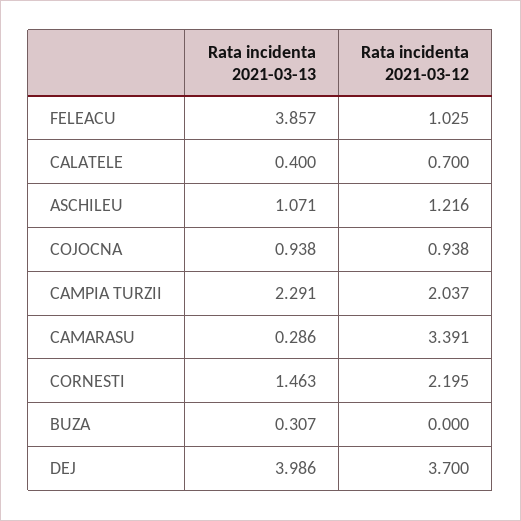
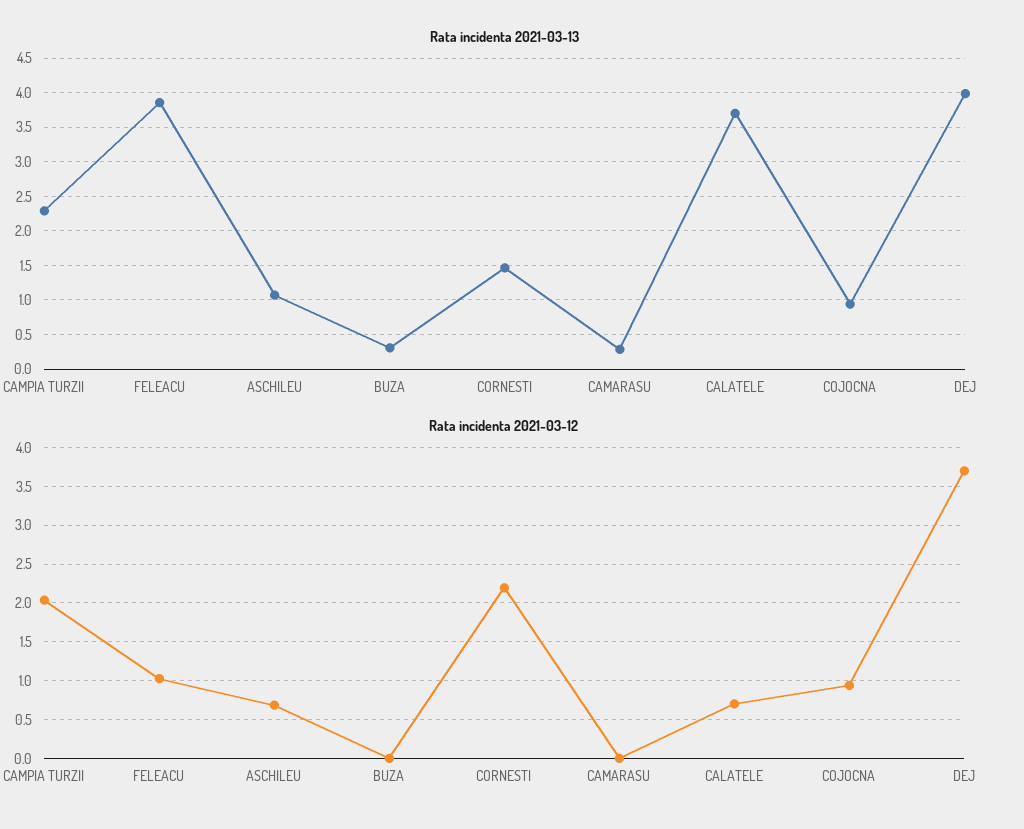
Rata incidenta 2021-03-13, CALATELE: 0.4 -> 3.7
Rata incidenta 2021-03-12, ASCHILEU: 1.216 -> 0.7
Rata incidenta 2021-03-12, CAMARASU: 3.391 -> 0

